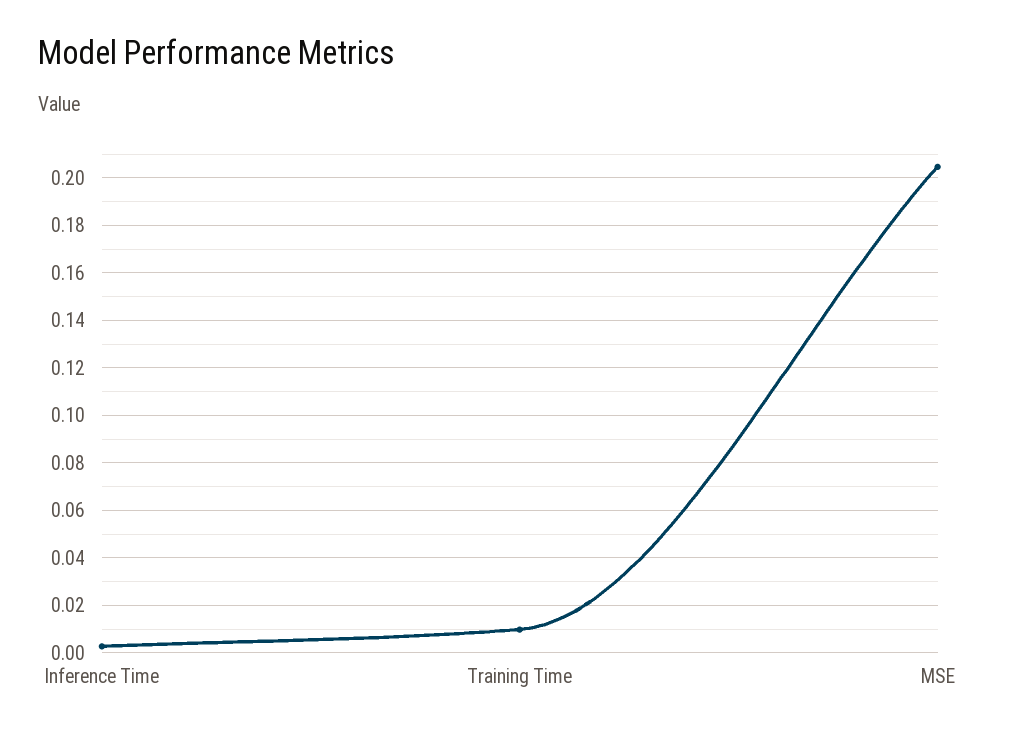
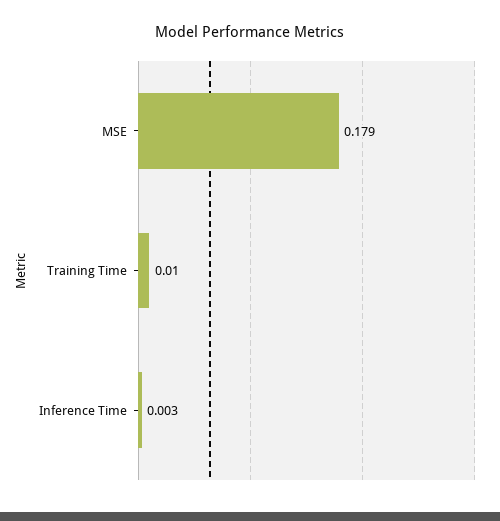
MSE: 0.205 -> 0.179

